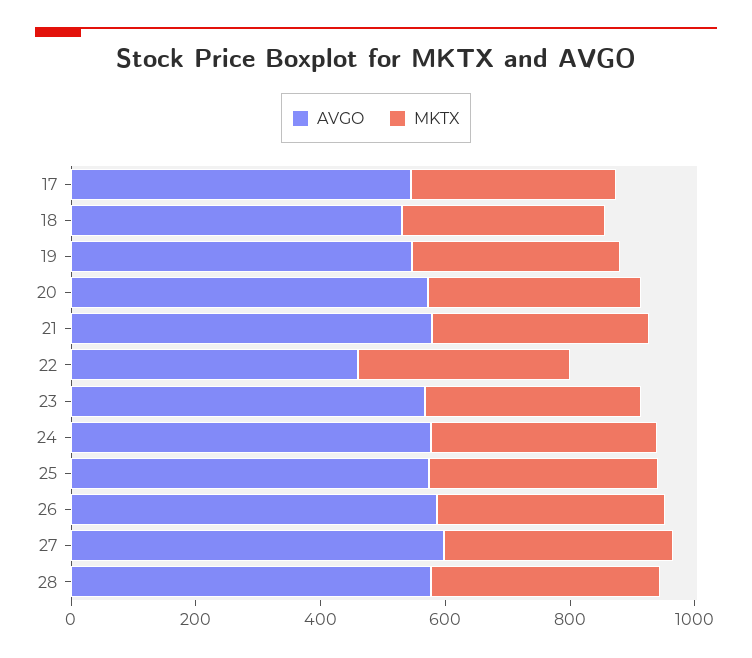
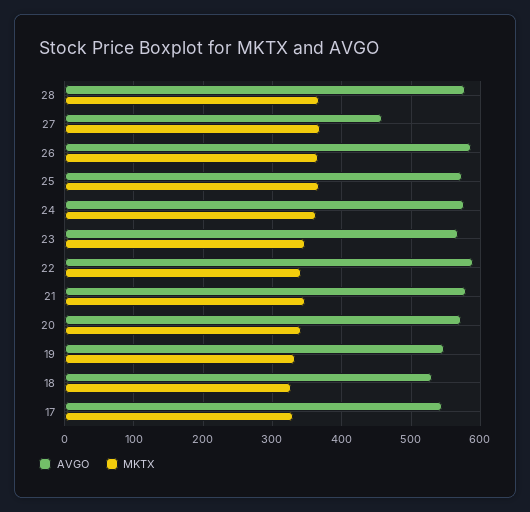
AVGO, 22: 450 -> 590
AVGO, 27: 600 -> 460

